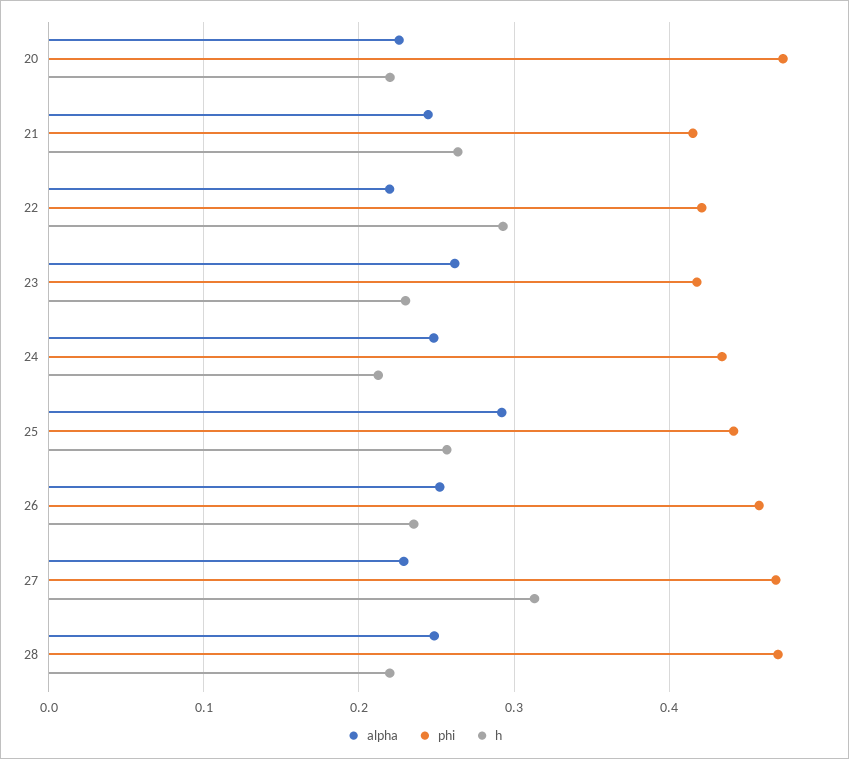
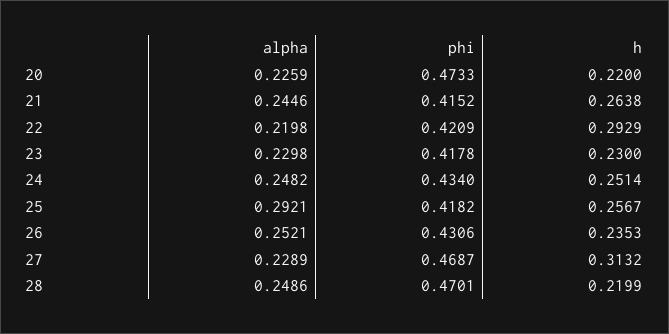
alpha, 23: 0.26 -> 0.2298
h, 24: 0.21 -> 0.2514
phi, 25: 0.44 -> 0.4182
phi, 26: 0.46 -> 0.4306

